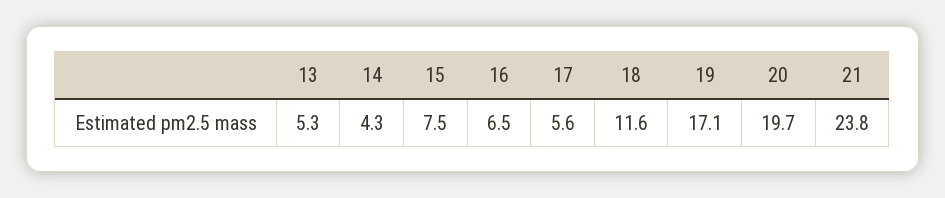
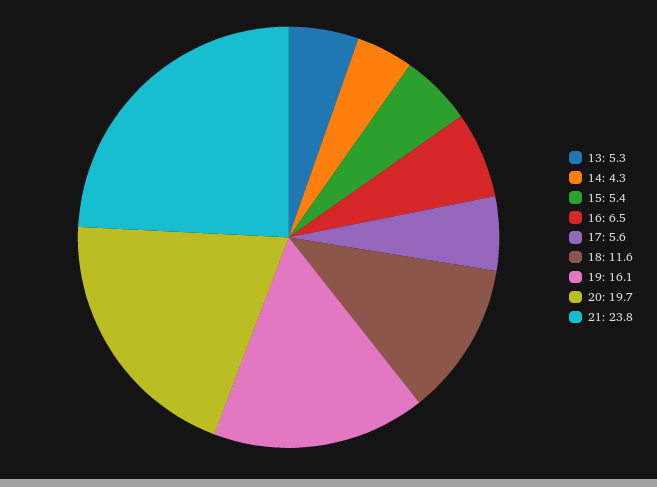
15: 7.5 -> 5.4
19: 17.1 -> 16.1

